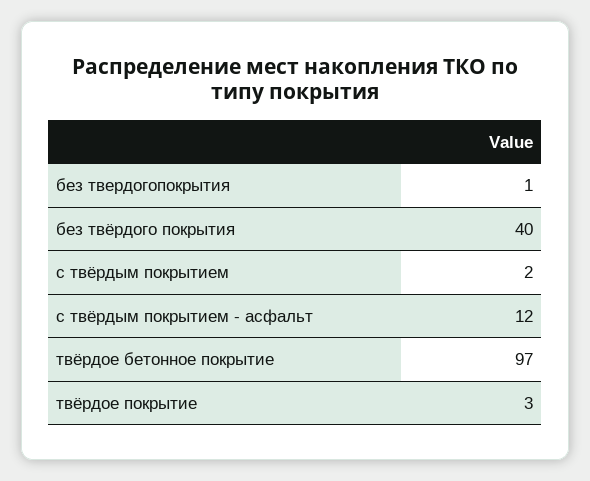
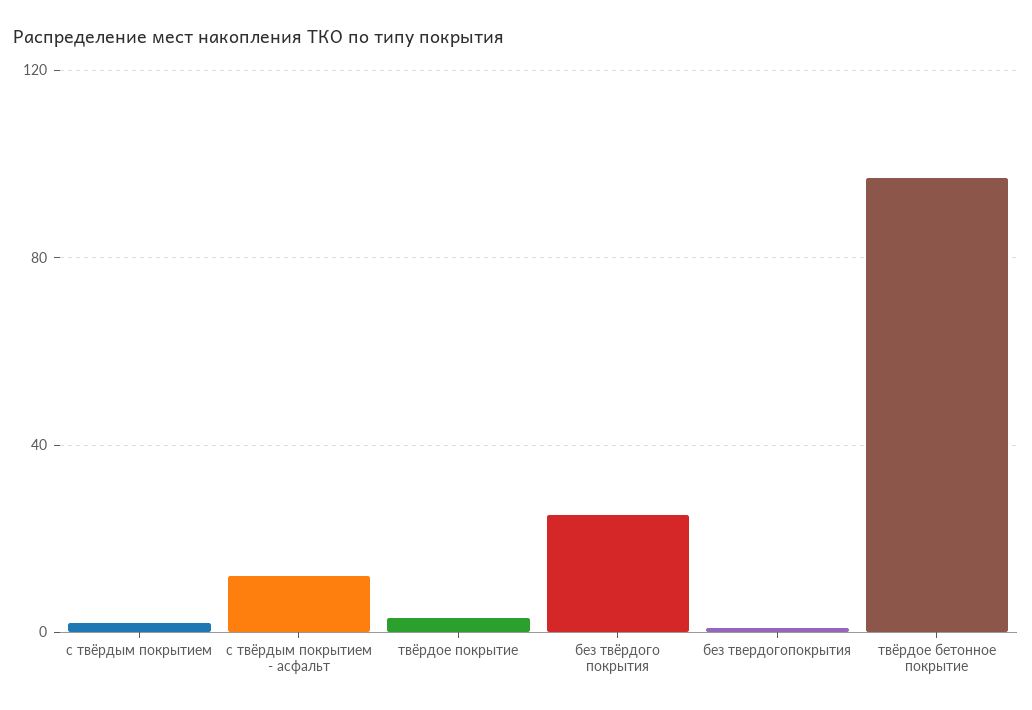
без твёрдого покрытия: 40 -> 25

